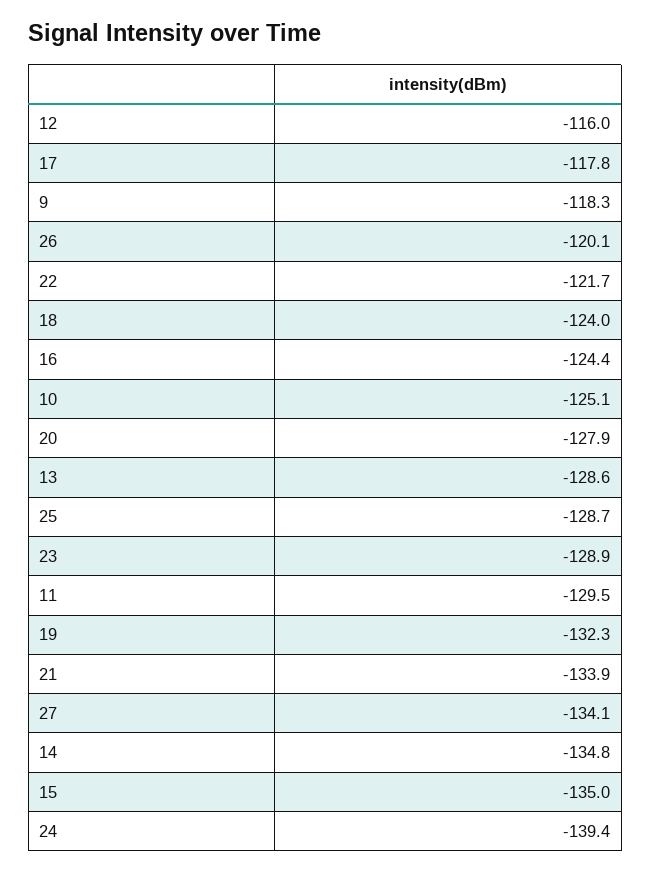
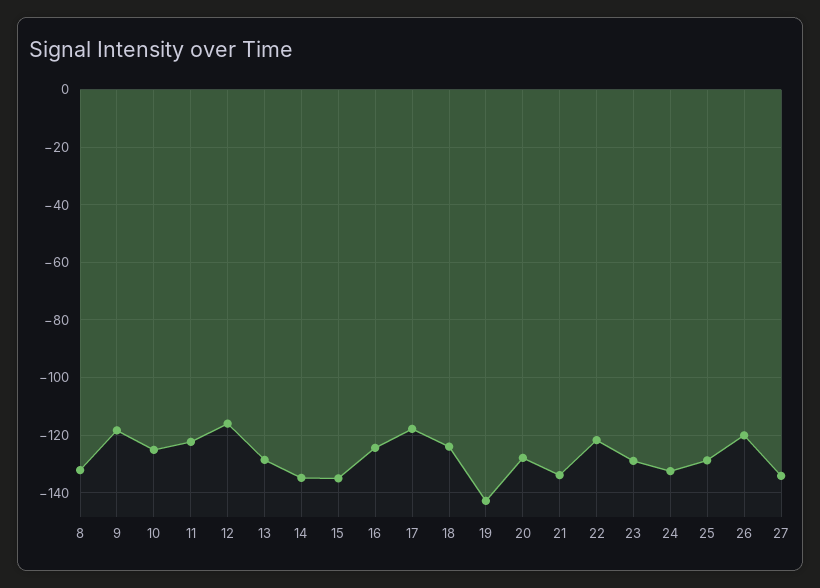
11: -129.5 -> -122.5
19: -132.3 -> -142.5
24: -139.4 -> -132.5
8: none -> -132.5

